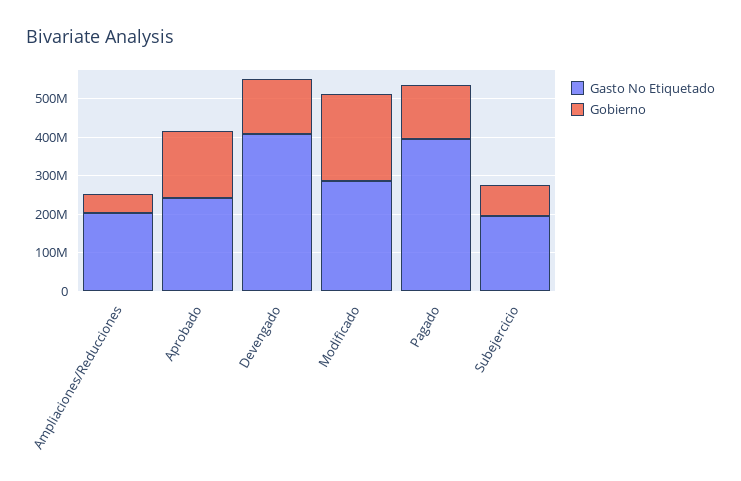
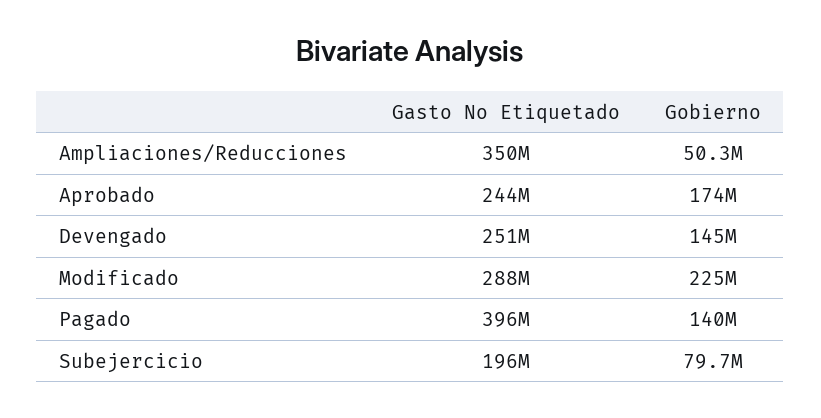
Gasto No Etiquetado, Ampliaciones/Reducciones: 200000000 -> 350000000
Gasto No Etiquetado, Devengado: 400000000 -> 251000000

